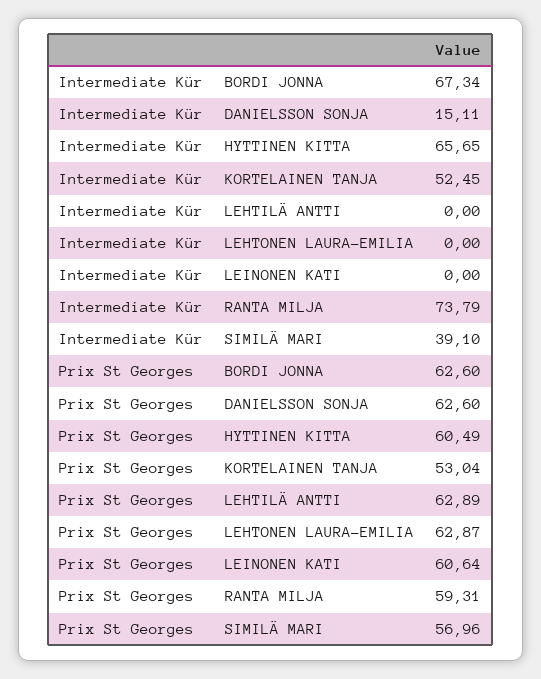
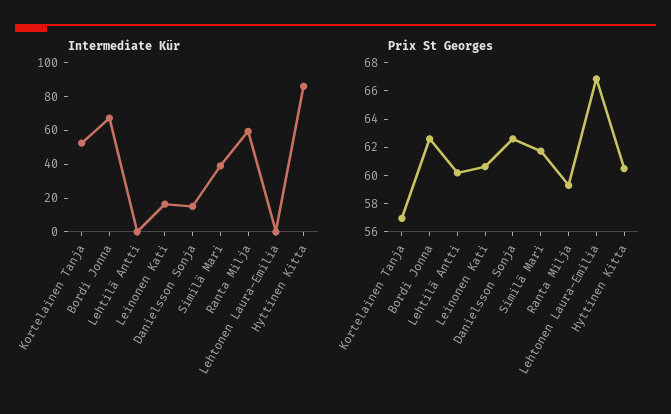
Intermediate Kür, HYTTINEN KITTA: 65.65 -> 85
Intermediate Kür, LEINONEN KATI: 0 -> 15
Intermediate Kür, RANTA MILJA: 73.79 -> 60
Prix St Georges, KORTELAINEN TANJA: 53.04 -> 57
Prix St Georges, LEHTILÄ ANTTI: 62.89 -> 60
Prix St Georges, LEHTONEN LAURA-EMILIA: 62.87 -> 67
Prix St Georges, SIMILÄ MARI: 56.96 -> 62

